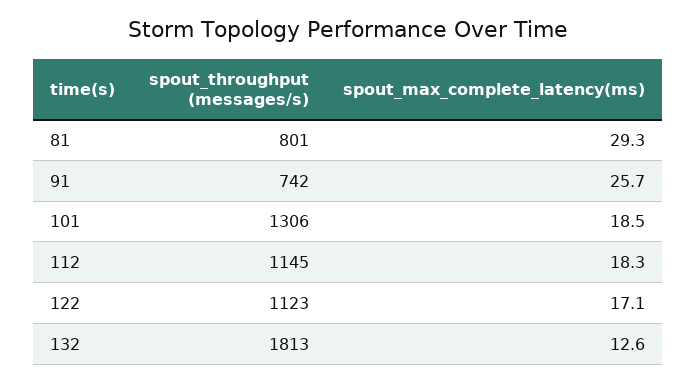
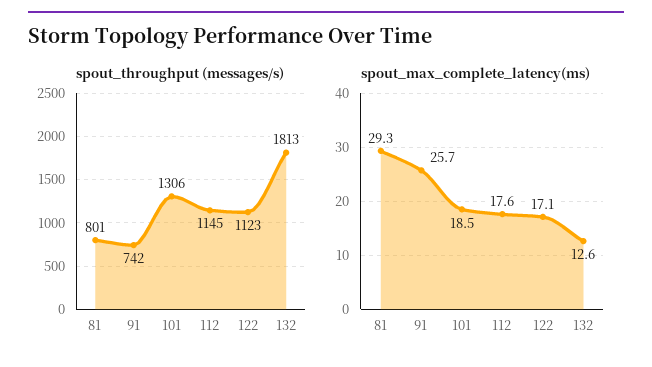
spout_max_complete_latency(ms), 112: 18.3 -> 17.6

